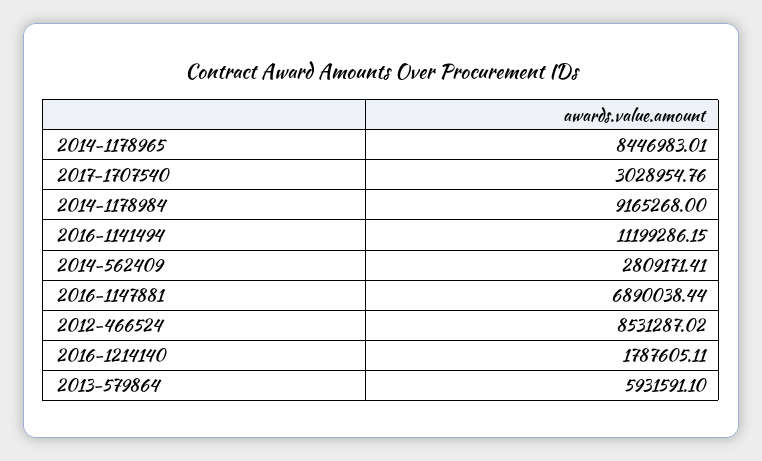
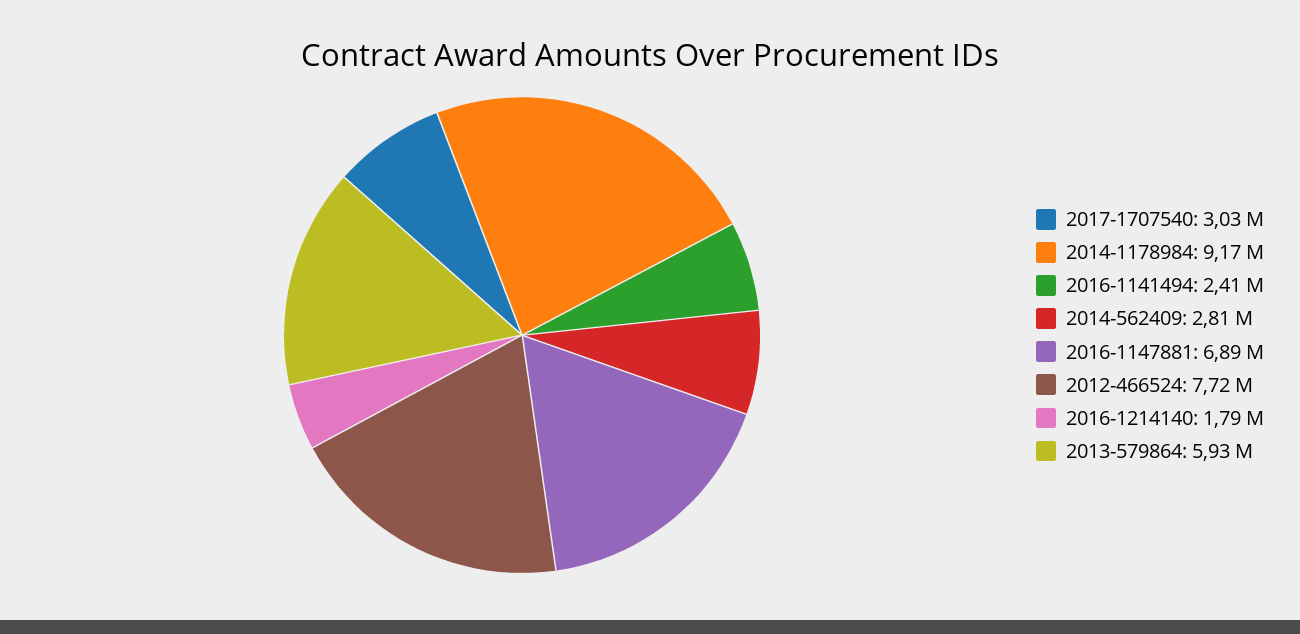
2014-1178965: 8446983.01 -> none
2016-1141494: 11199286.15 -> 2410000
2012-466524: 8531287.02 -> 7720000

